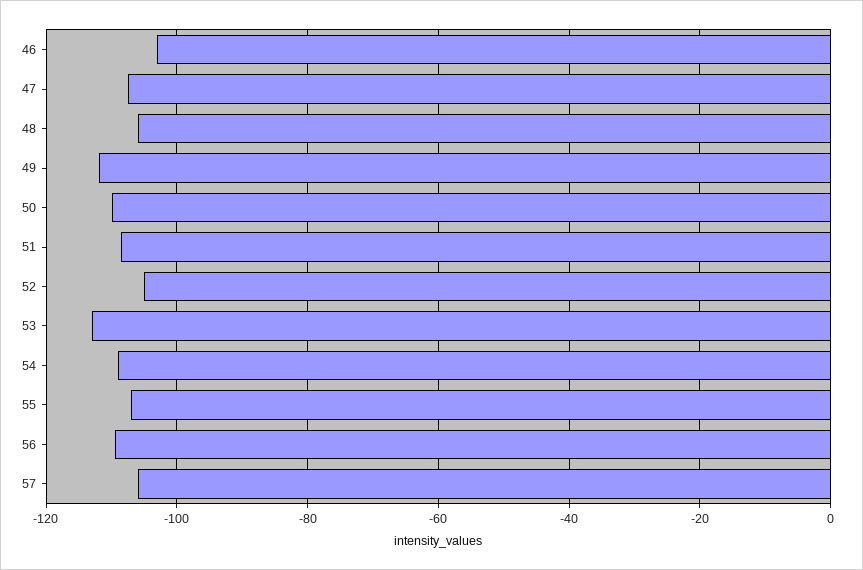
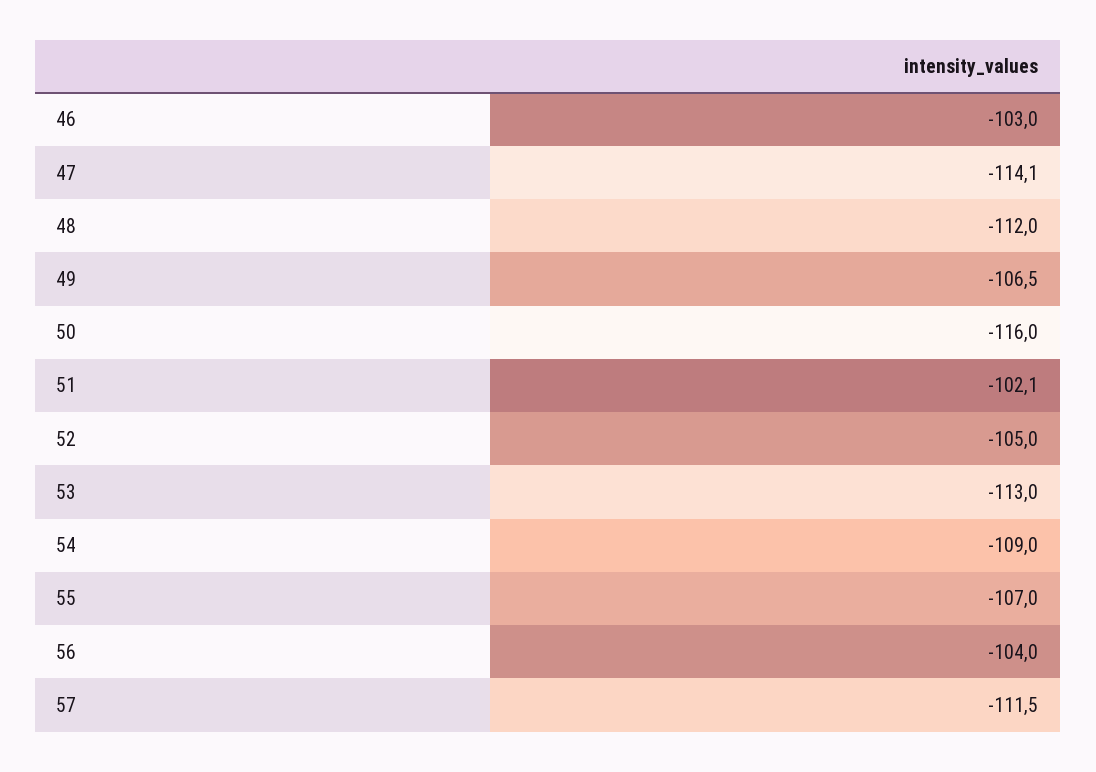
47: -108 -> -114.1
48: -106 -> -112
49: -112 -> -106.5
50: -110 -> -116
51: -108 -> -102.1
56: -110 -> -104
57: -106 -> -111.5

